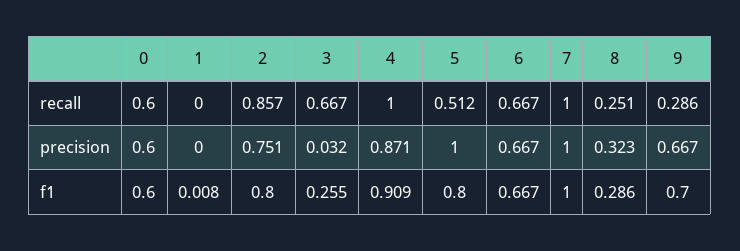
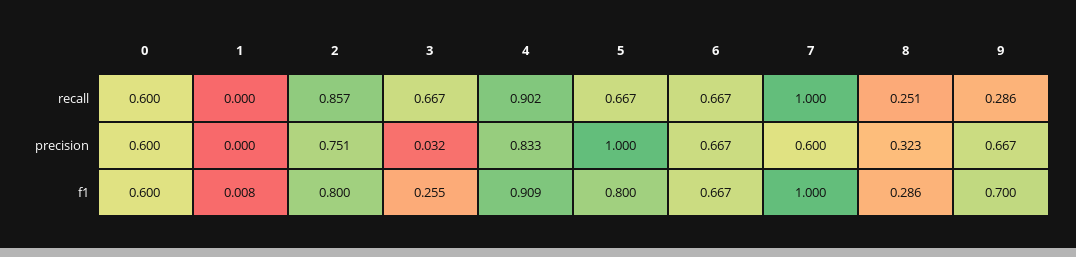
4, recall: 1 -> 0.902
5, recall: 0.512 -> 0.667
4, precision: 0.871 -> 0.833
7, precision: 1 -> 0.6

